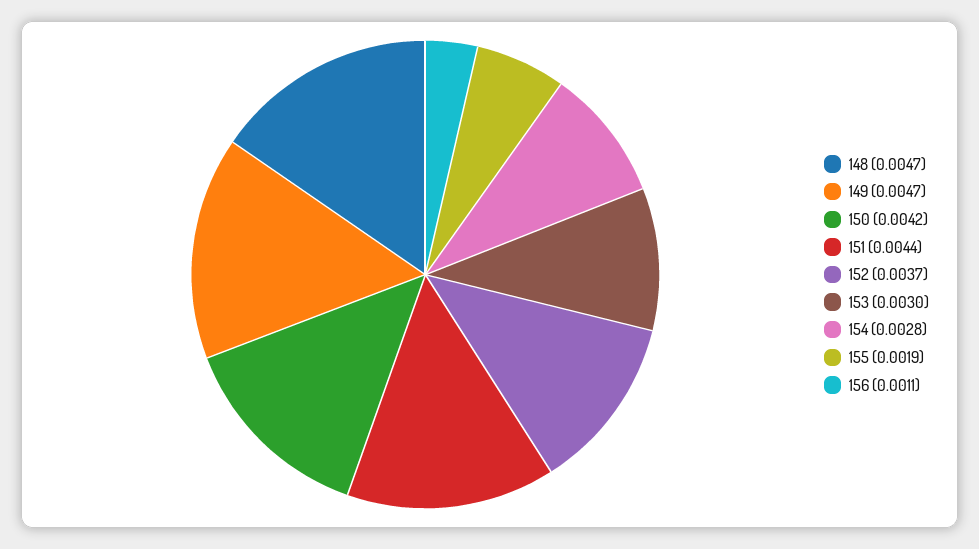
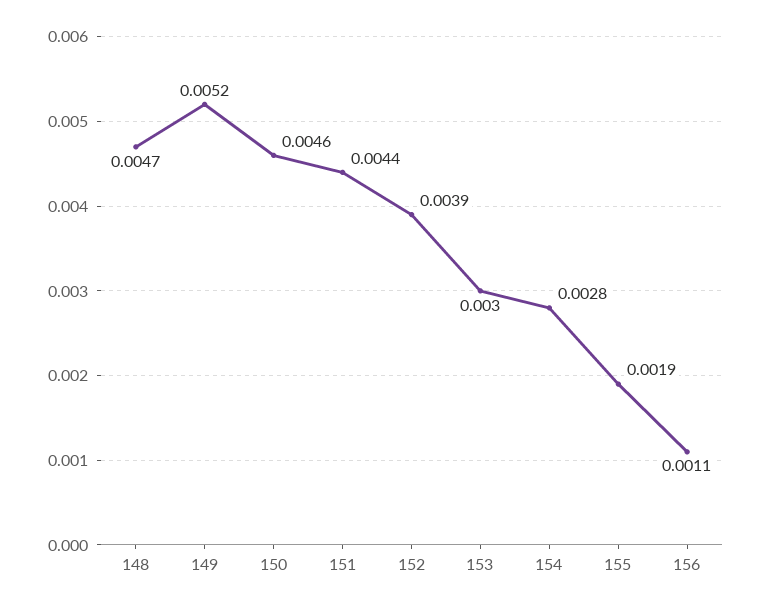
149: 0.0047 -> 0.0052
150: 0.0042 -> 0.0046
152: 0.0037 -> 0.0039

